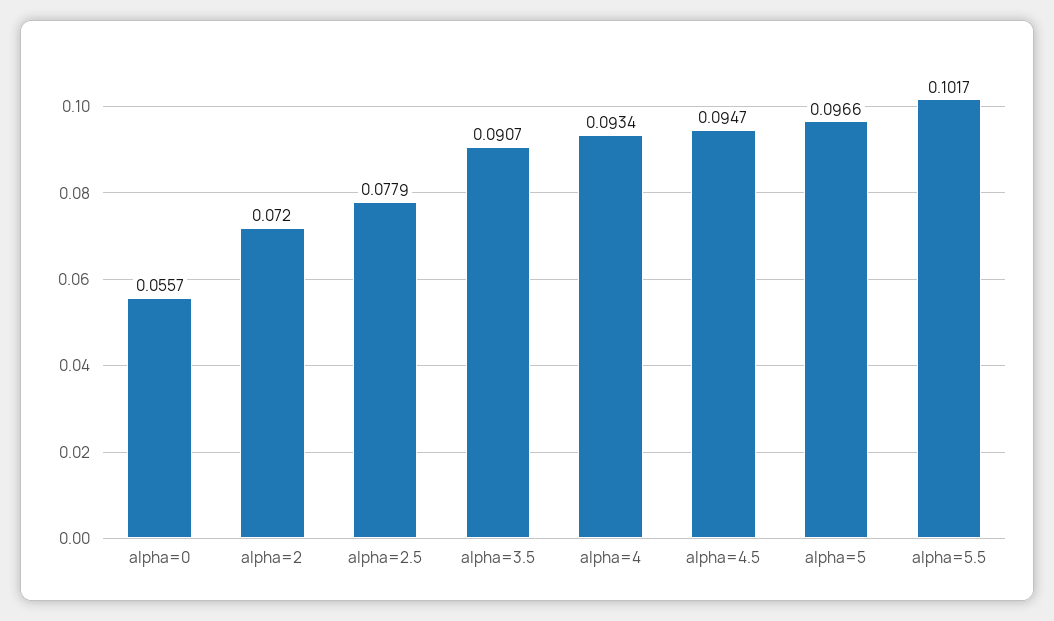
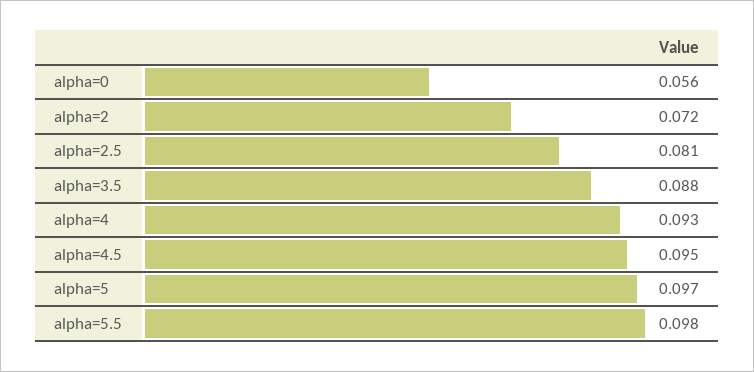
alpha=2.5: 0.0779 -> 0.081
alpha=3.5: 0.0907 -> 0.088
alpha=5.5: 0.1017 -> 0.098

